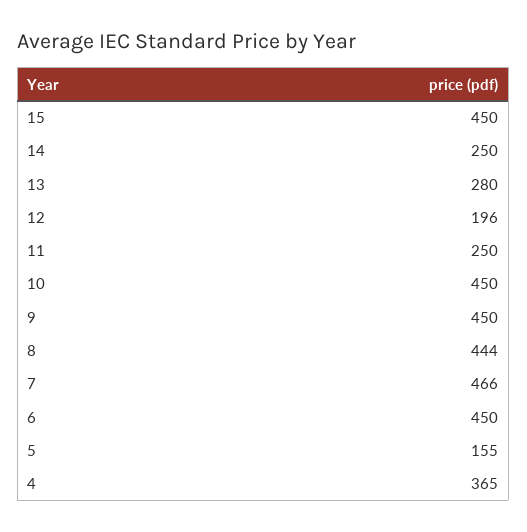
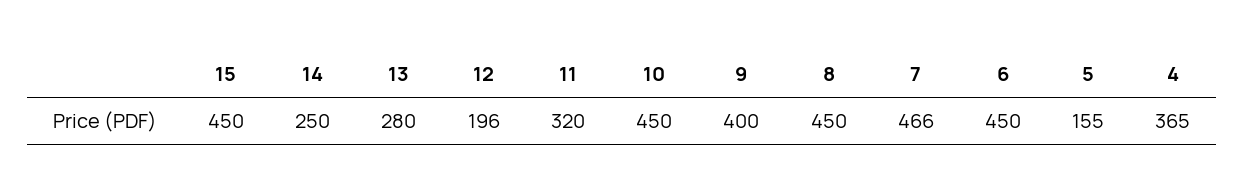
11: 250 -> 320
9: 450 -> 400
8: 444 -> 450

